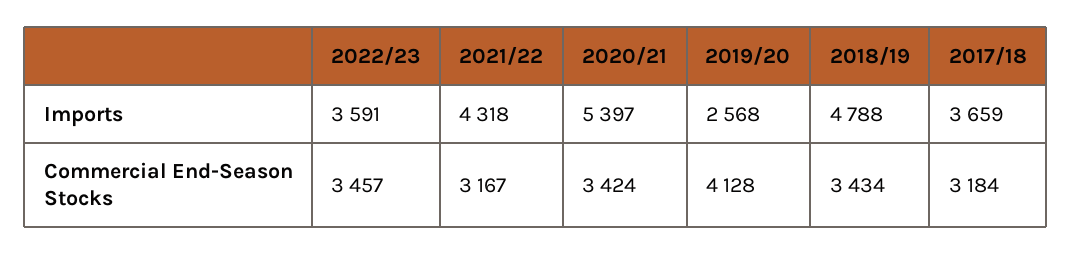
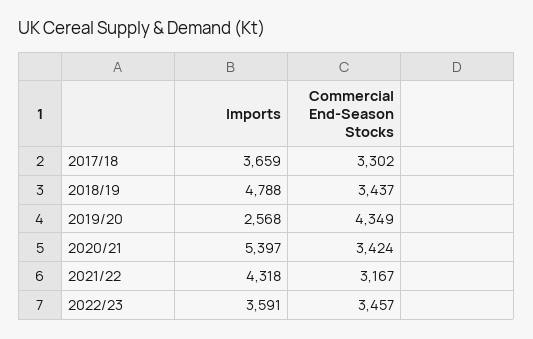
2019/20, Commercial End-Season Stocks: 4128 -> 4349
2018/19, Commercial End-Season Stocks: 3434 -> 3437
2017/18, Commercial End-Season Stocks: 3184 -> 3302

